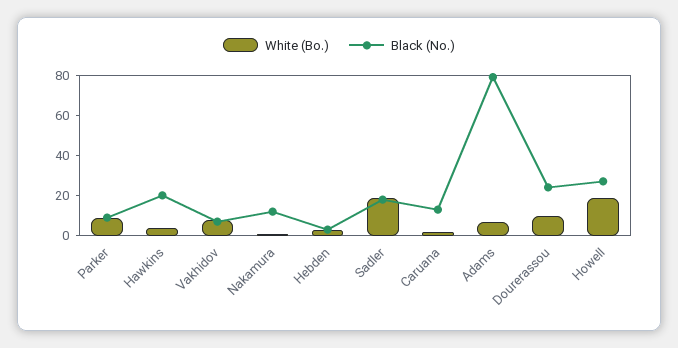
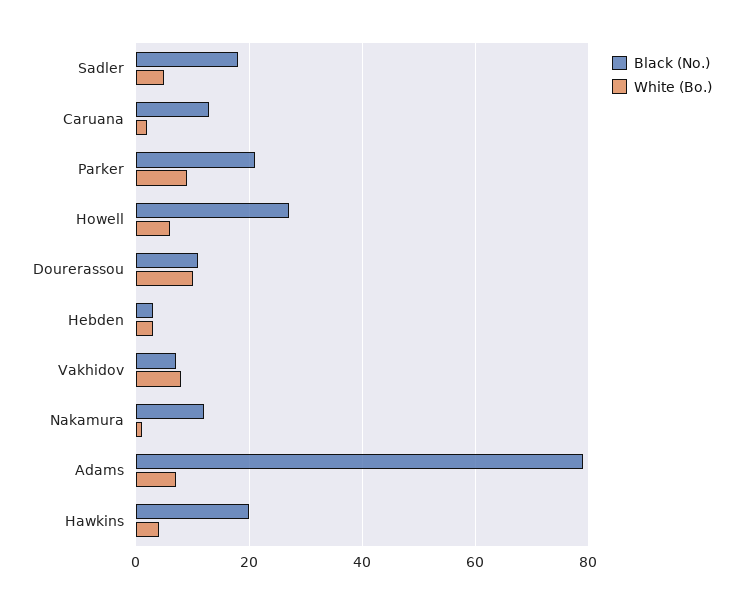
Black (No.), Parker: 10 -> 20
White (Bo.), Sadler: 20 -> 5
Black (No.), Dourerassou: 25 -> 10
White (Bo.), Howell: 20 -> 5

